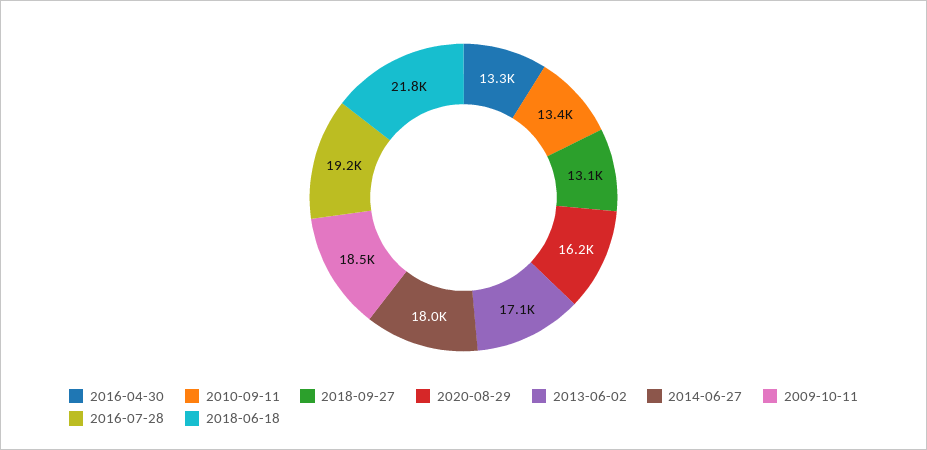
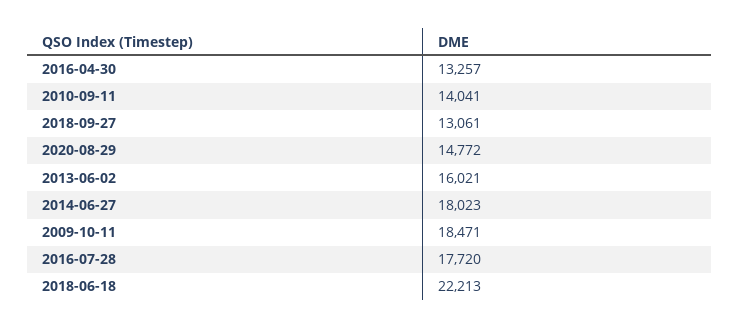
2010-09-11: 13400 -> 14041
2020-08-29: 16200 -> 14772
2013-06-02: 17100 -> 16021
2016-07-28: 19200 -> 17720
2018-06-18: 21800 -> 22213

